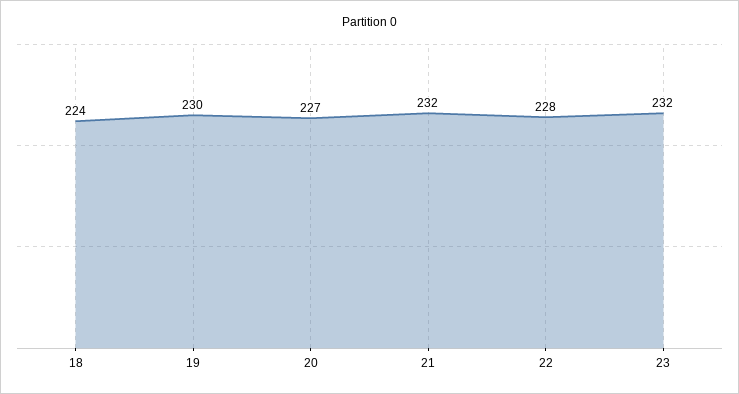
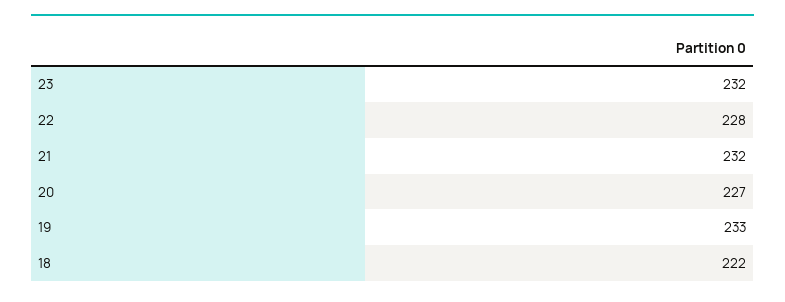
18: 224 -> 222
19: 230 -> 233

